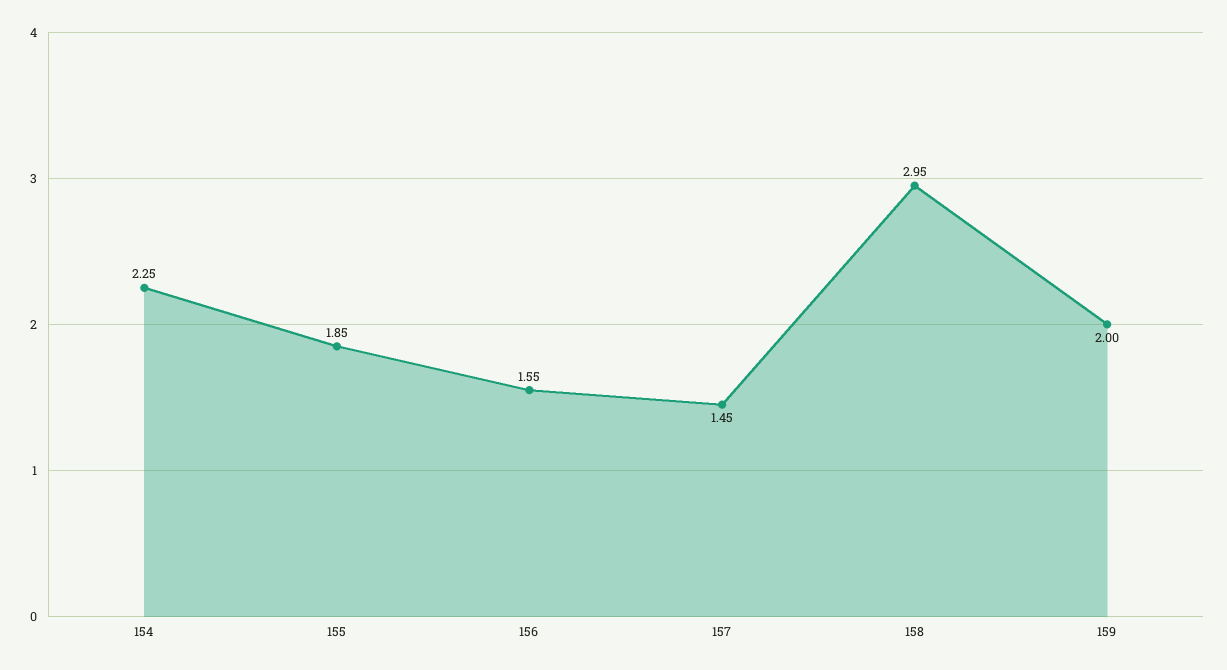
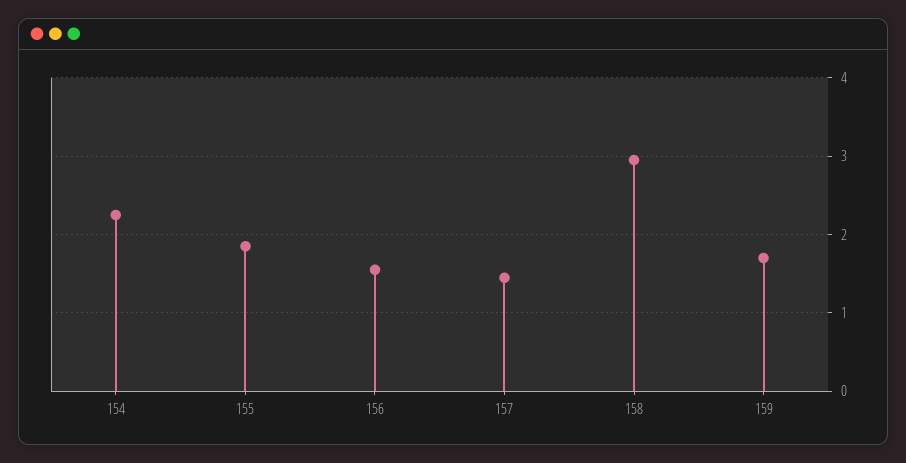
159: 2 -> 1.7

